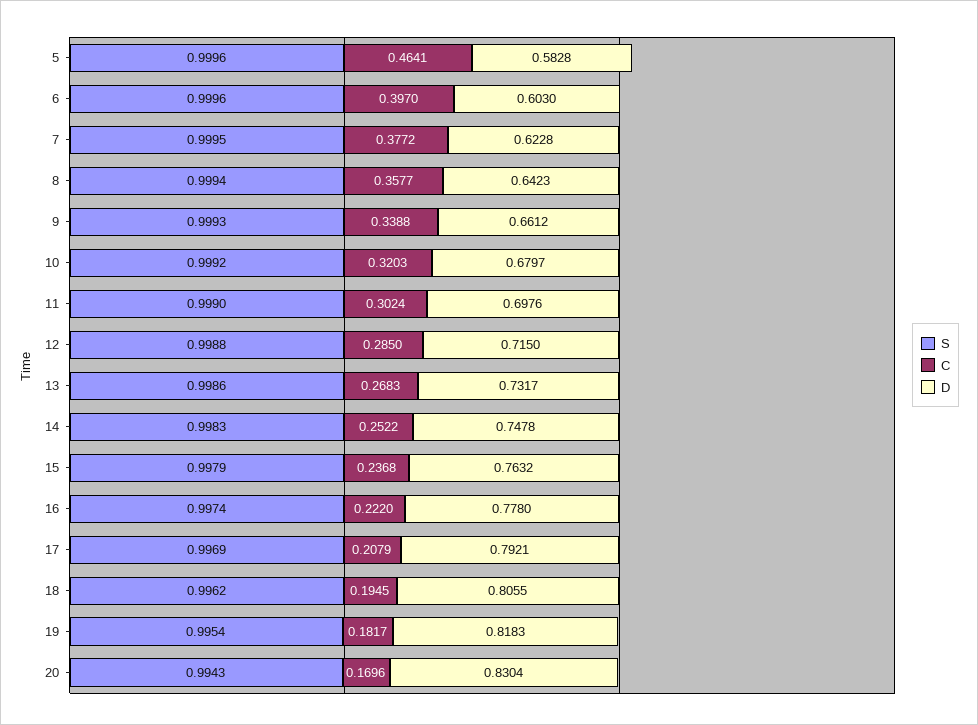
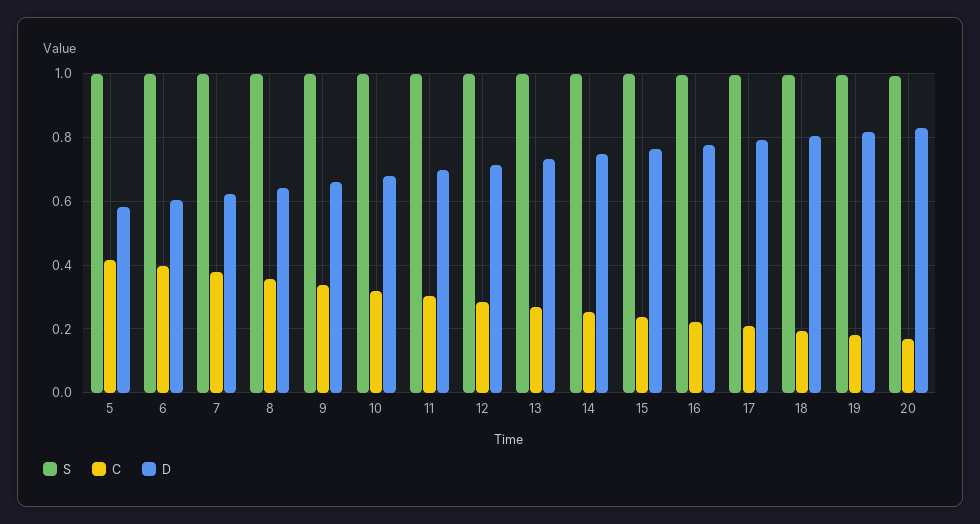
C, 5: 0.4641 -> 0.42

